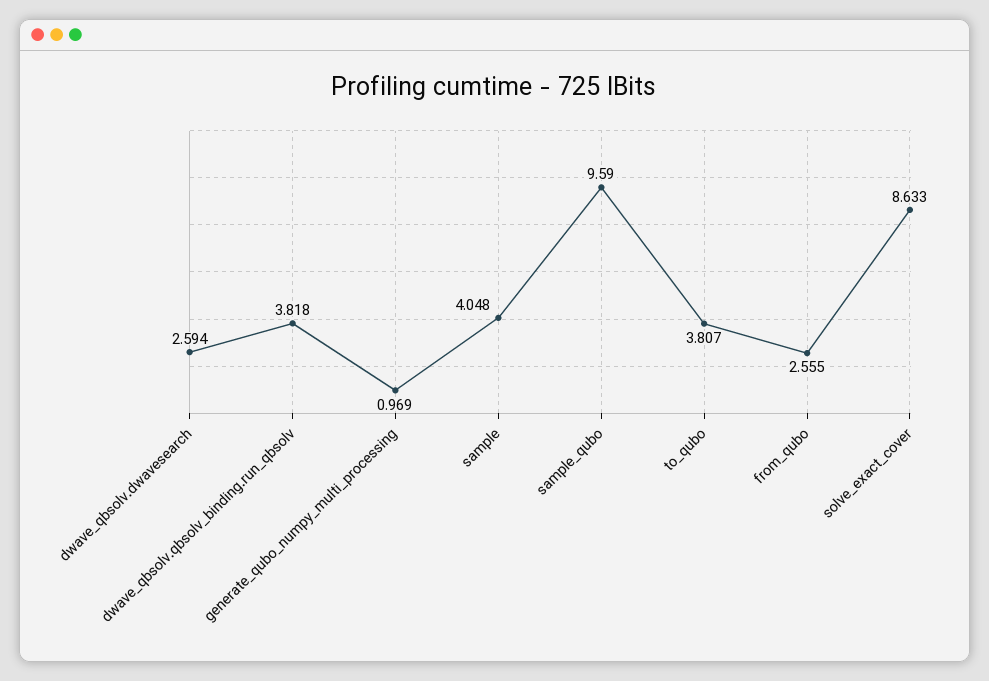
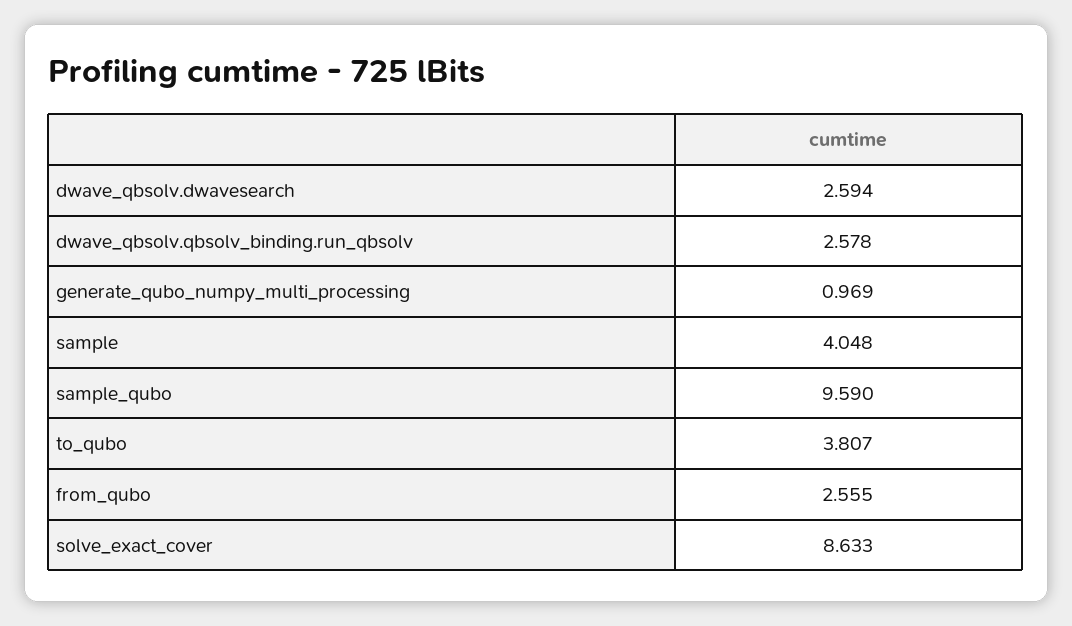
dwave_qbsolv.qbsolv_binding.run_qbsolv: 3.818 -> 2.578

